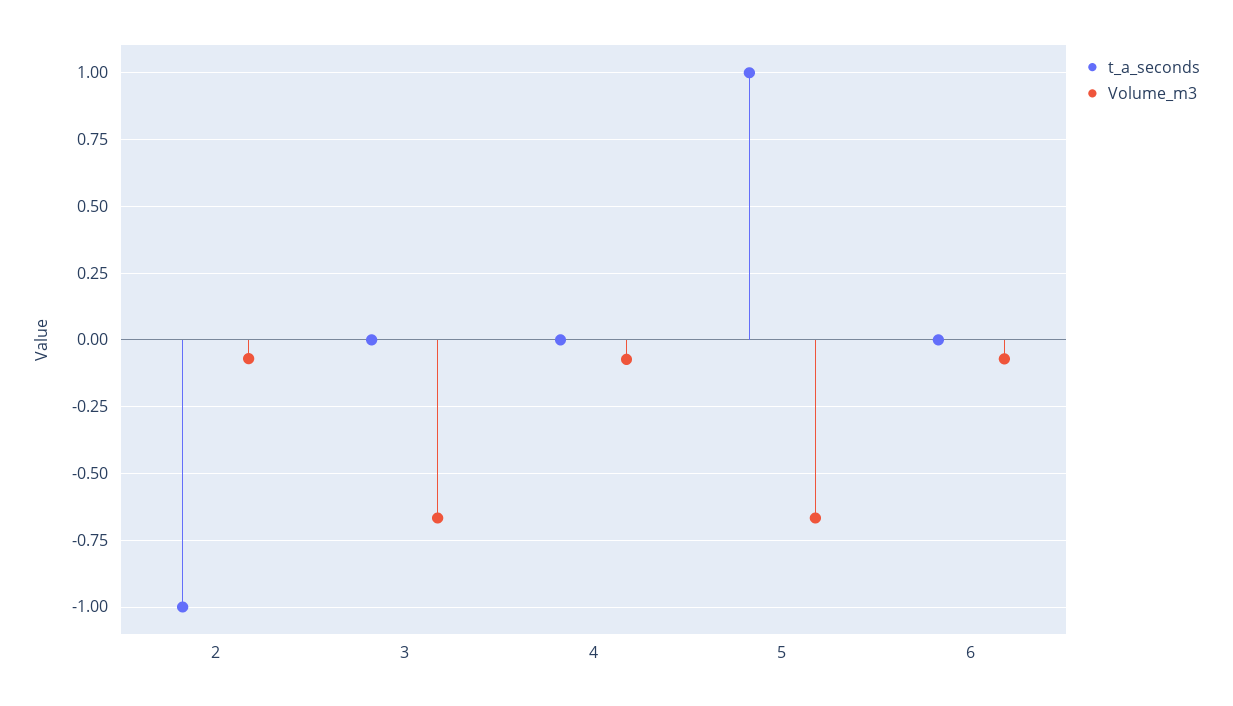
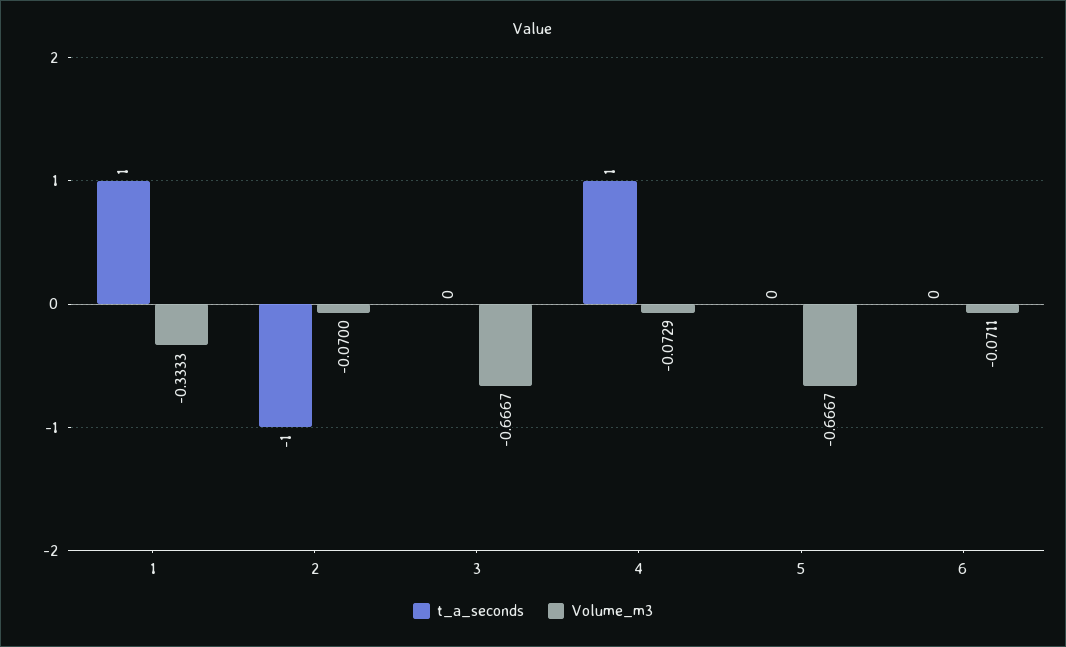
t_a_seconds, 4: 0 -> 1
t_a_seconds, 5: 1 -> 0
t_a_seconds, 1: none -> 1
Volume_m3, 1: none -> -0.3333

